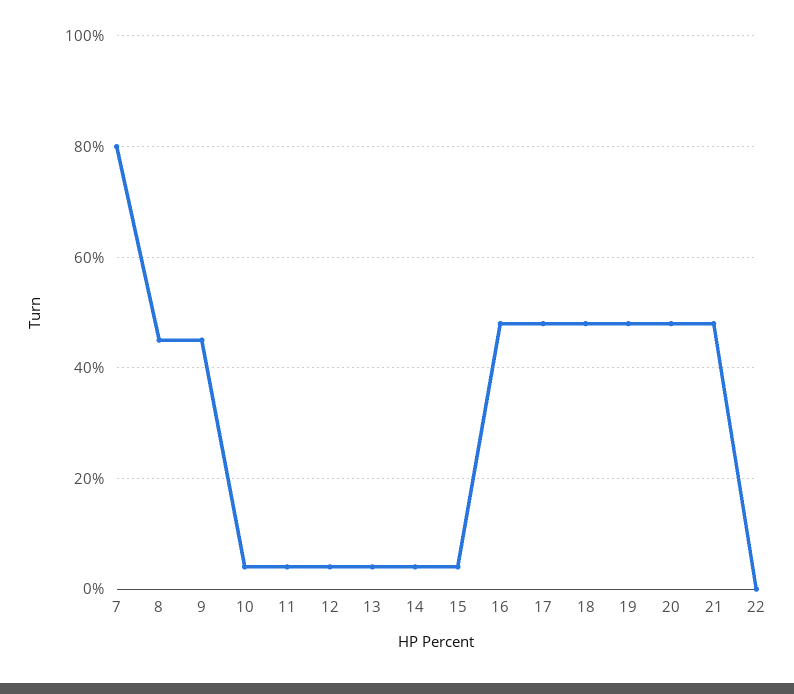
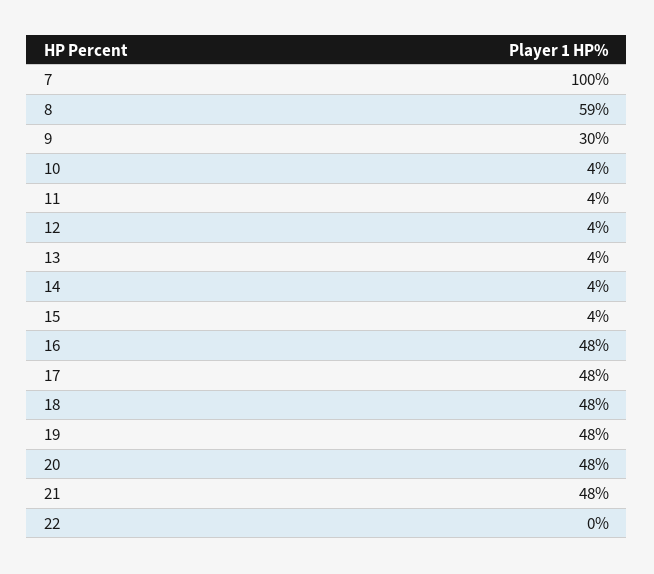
7: 80 -> 100
8: 45 -> 59
9: 45 -> 30

